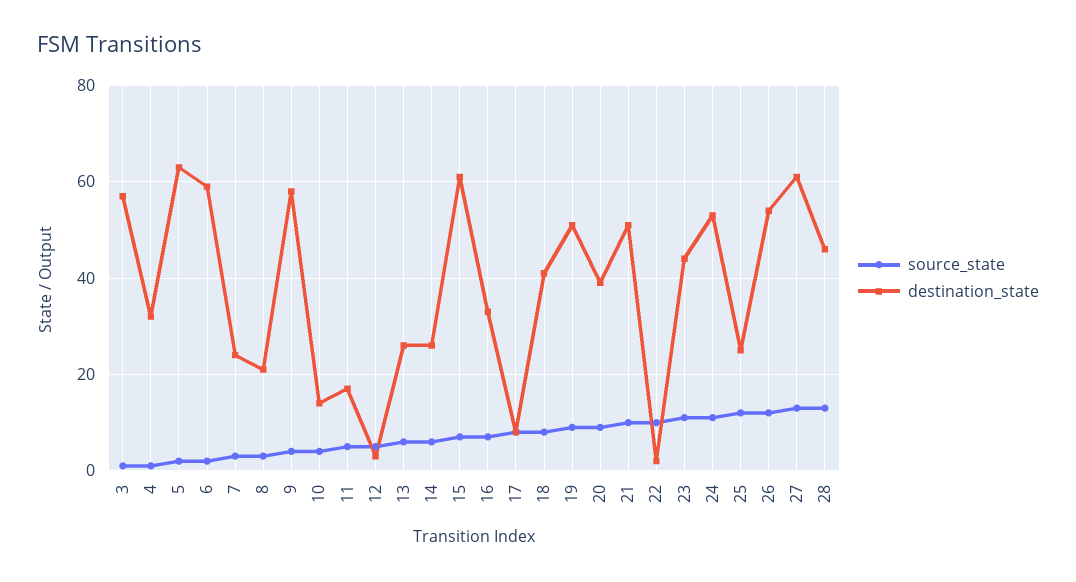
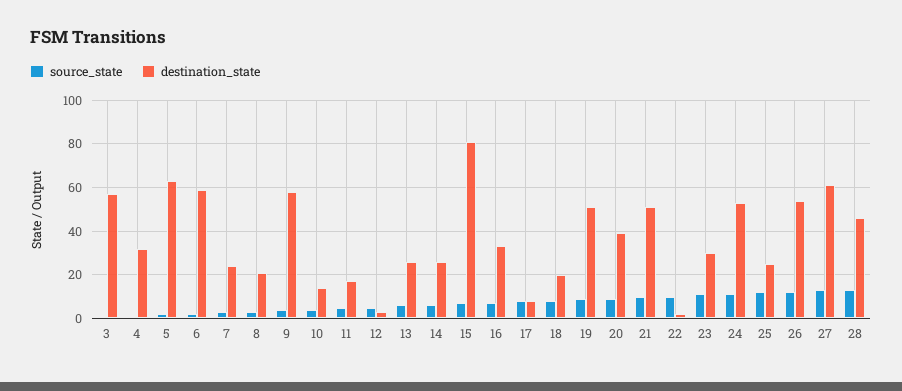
destination_state, 15: 60 -> 80
destination_state, 18: 40 -> 20
destination_state, 23: 45 -> 30

